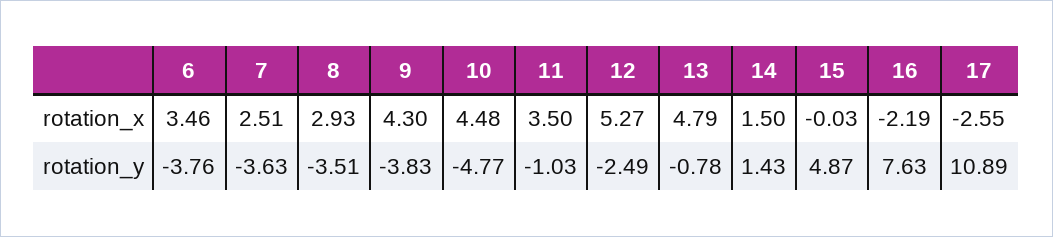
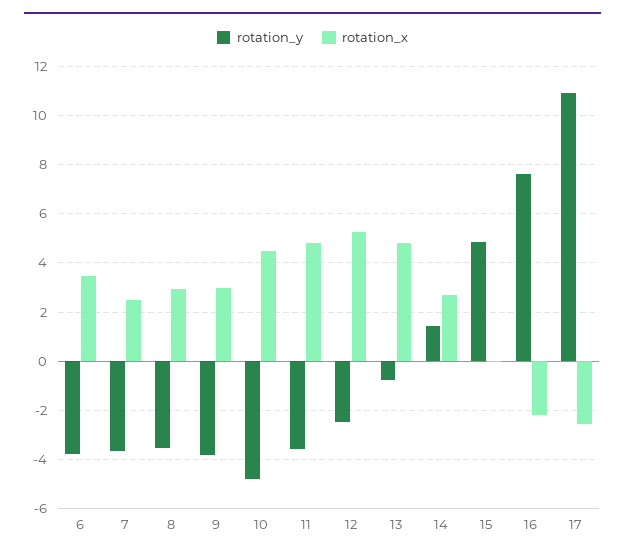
rotation_x, 9: 4.3 -> 3
rotation_x, 11: 3.5 -> 4.75
rotation_x, 14: 1.5 -> 2.75
rotation_y, 11: -1.03 -> -3.5

